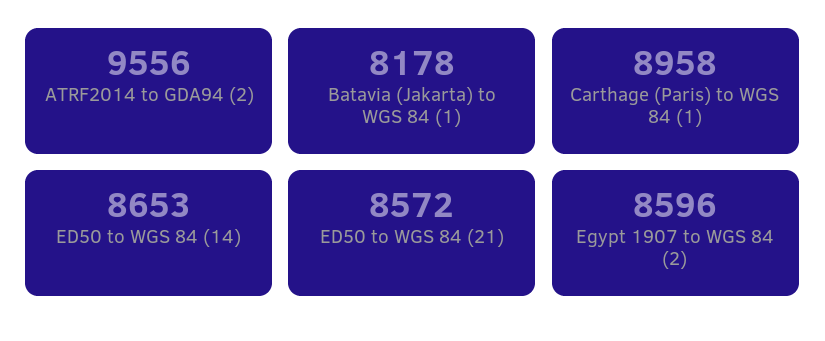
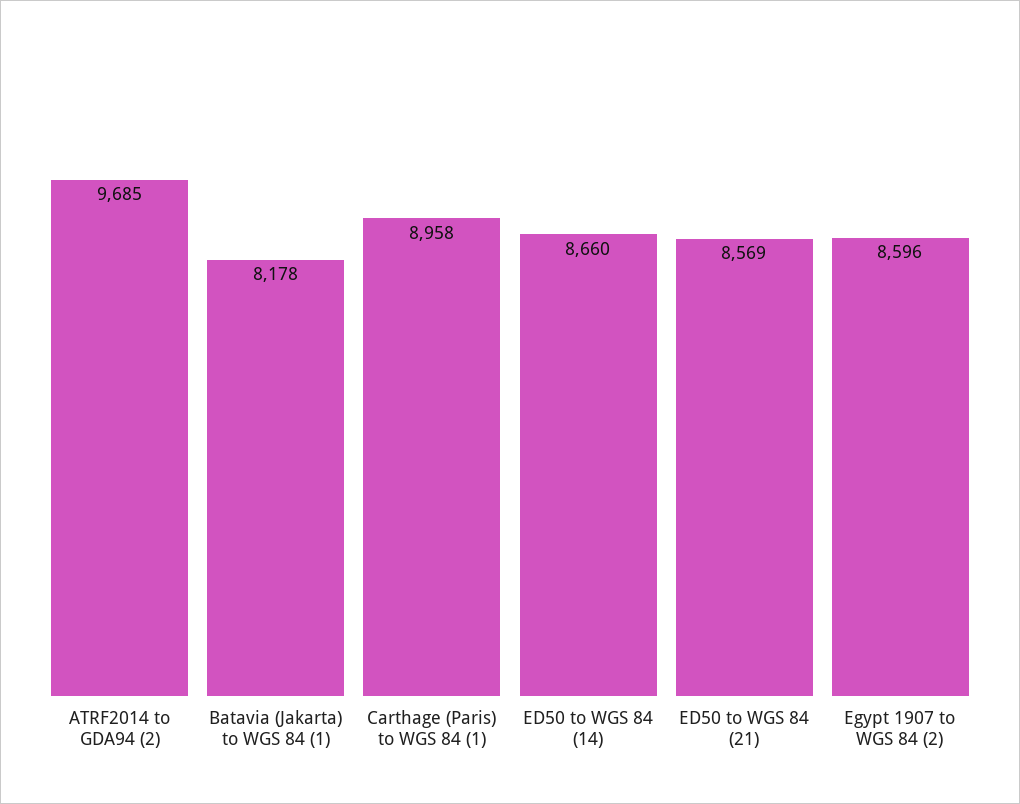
ATRF2014 to GDA94 (2): 9556 -> 9685
ED50 to WGS 84 (14): 8653 -> 8660
ED50 to WGS 84 (21): 8572 -> 8569

